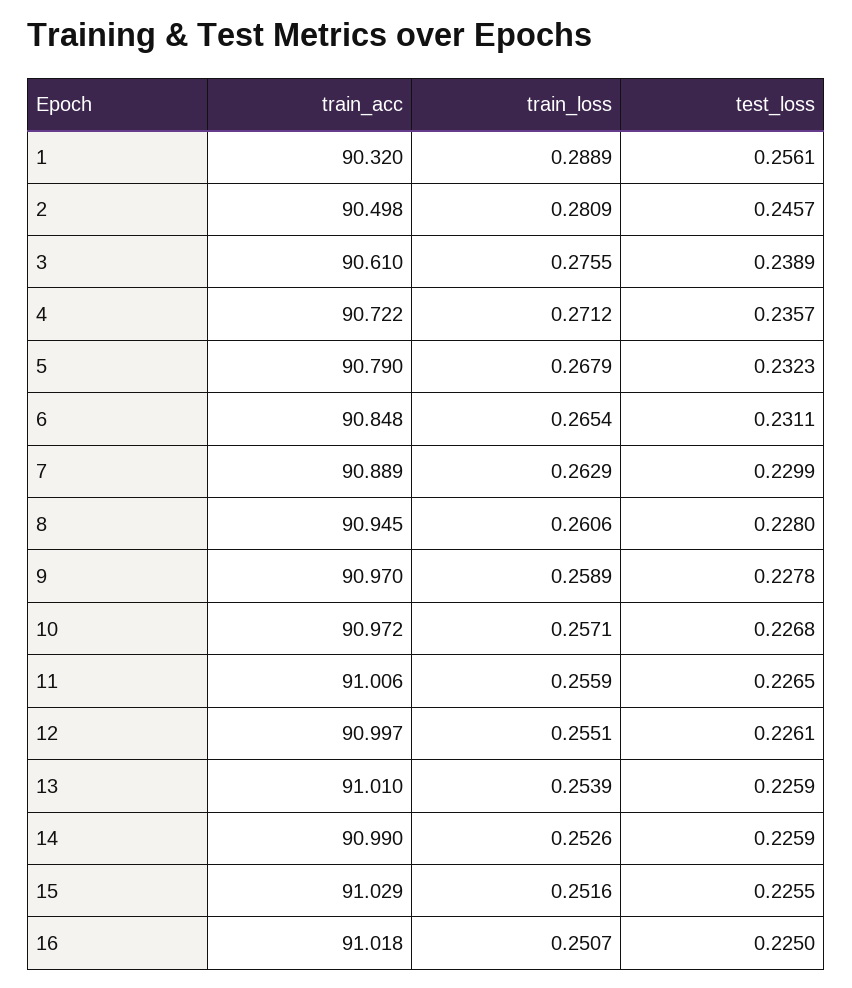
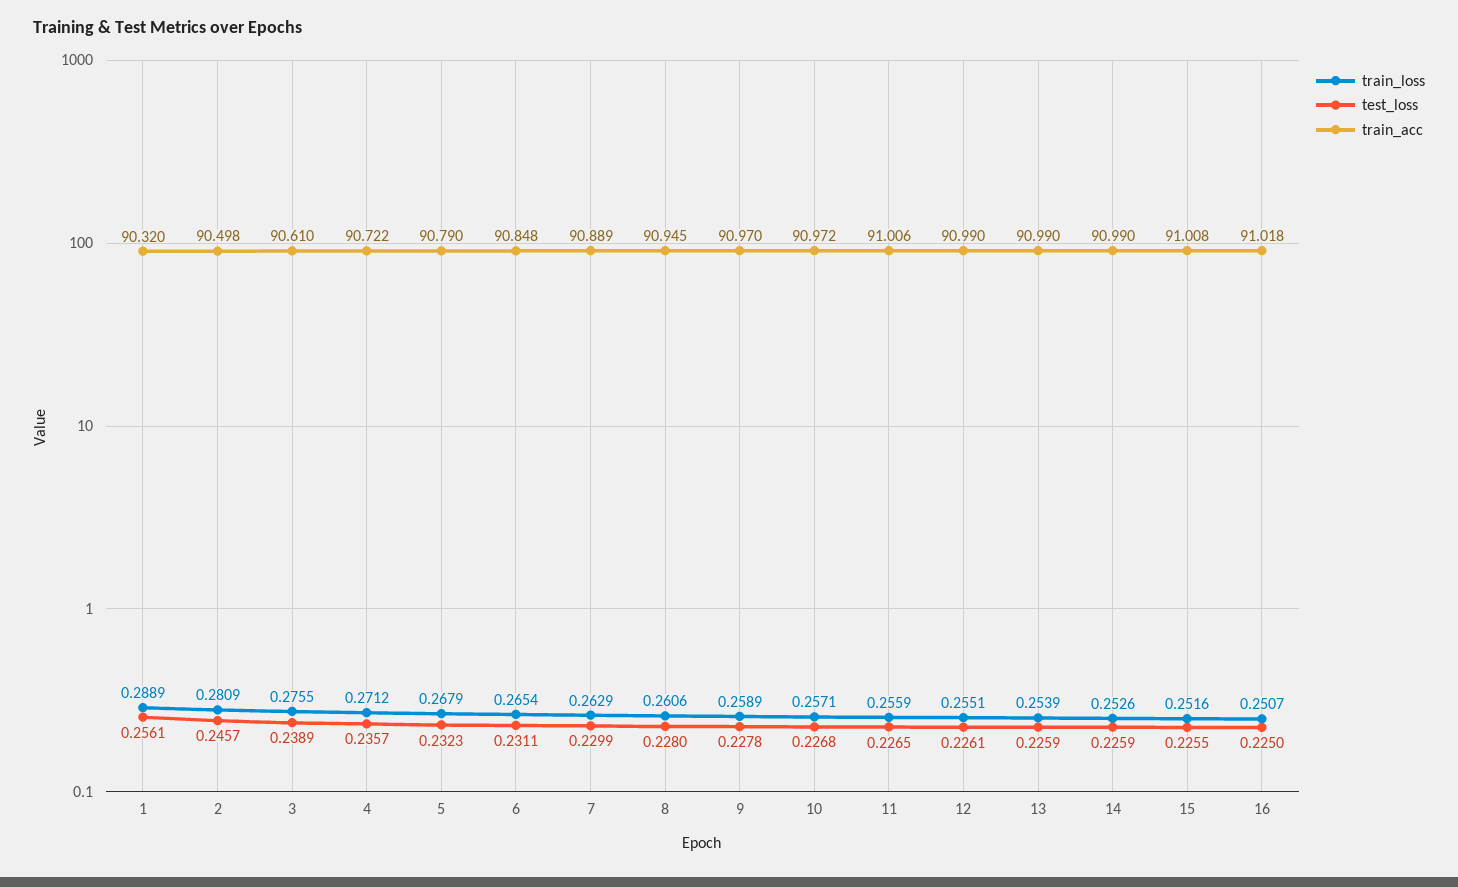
train_acc, 12: 90.997 -> 90.99
train_acc, 13: 91.01 -> 90.99
train_acc, 15: 91.029 -> 91.008

